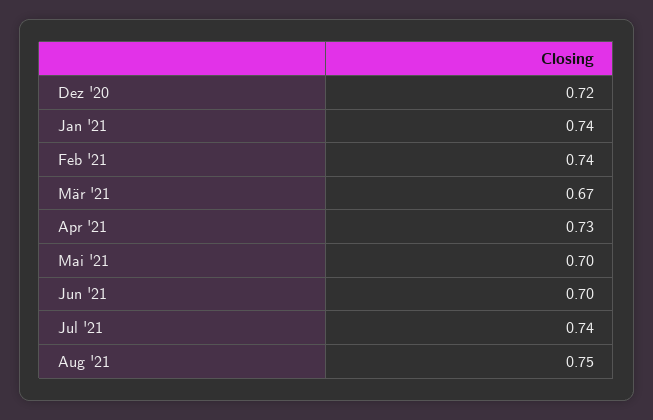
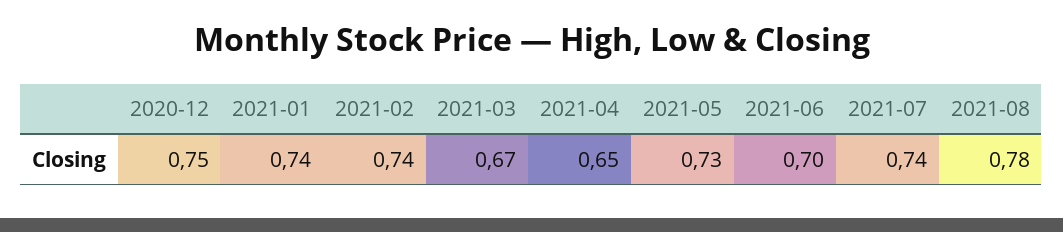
Dez '20: 0.72 -> 0.75
Apr '21: 0.73 -> 0.65
Mai '21: 0.7 -> 0.73
Aug '21: 0.75 -> 0.78

